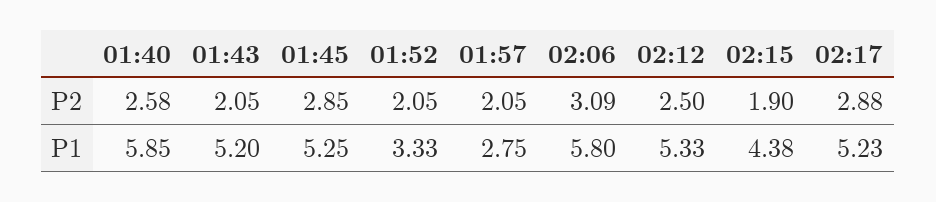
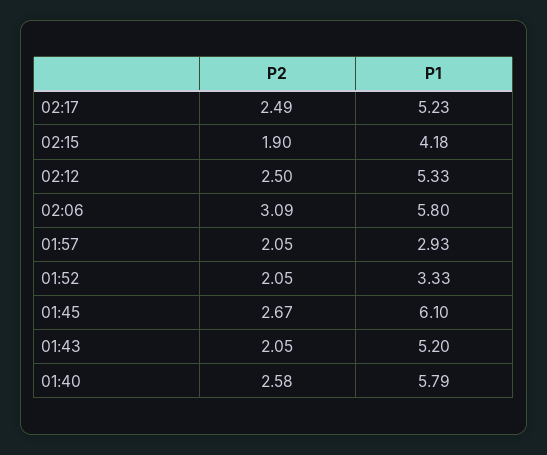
01:45, P2: 2.85 -> 2.67
02:17, P2: 2.88 -> 2.49
01:40, P1: 5.85 -> 5.79
01:45, P1: 5.25 -> 6.1
01:57, P1: 2.75 -> 2.93
02:15, P1: 4.38 -> 4.18

